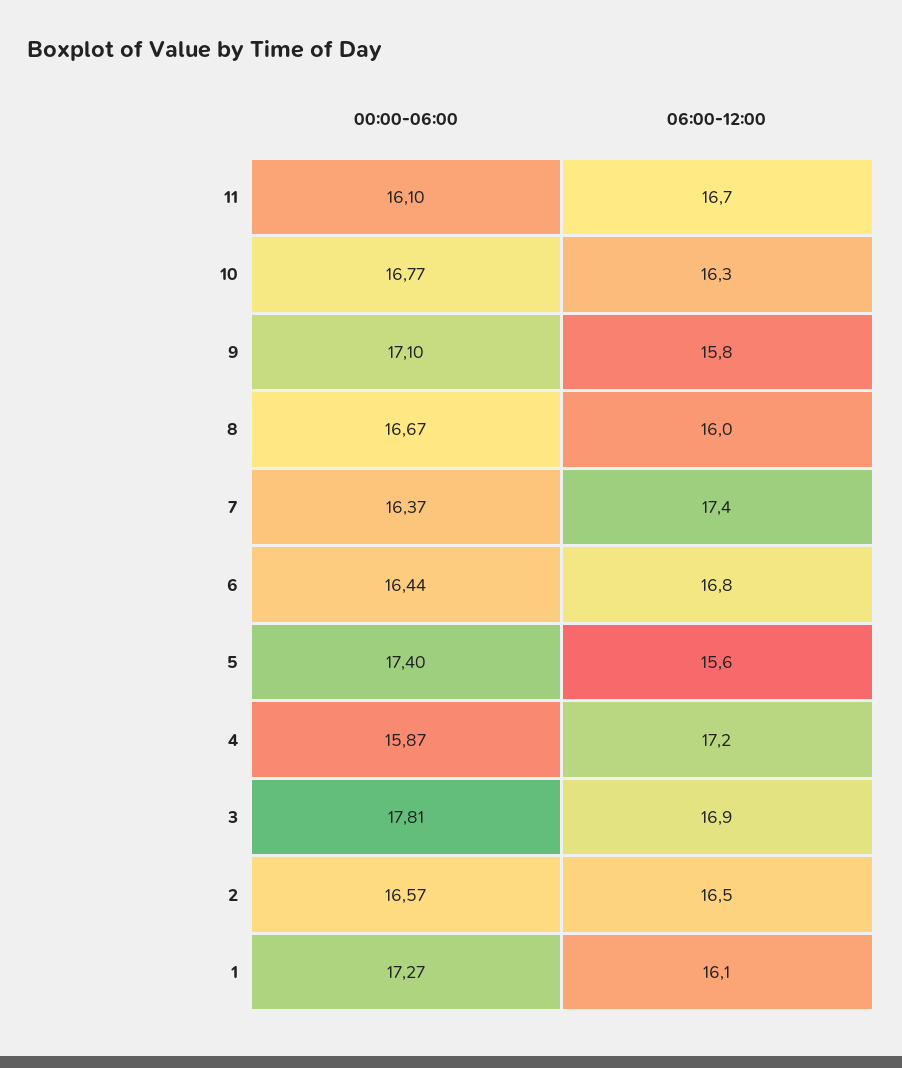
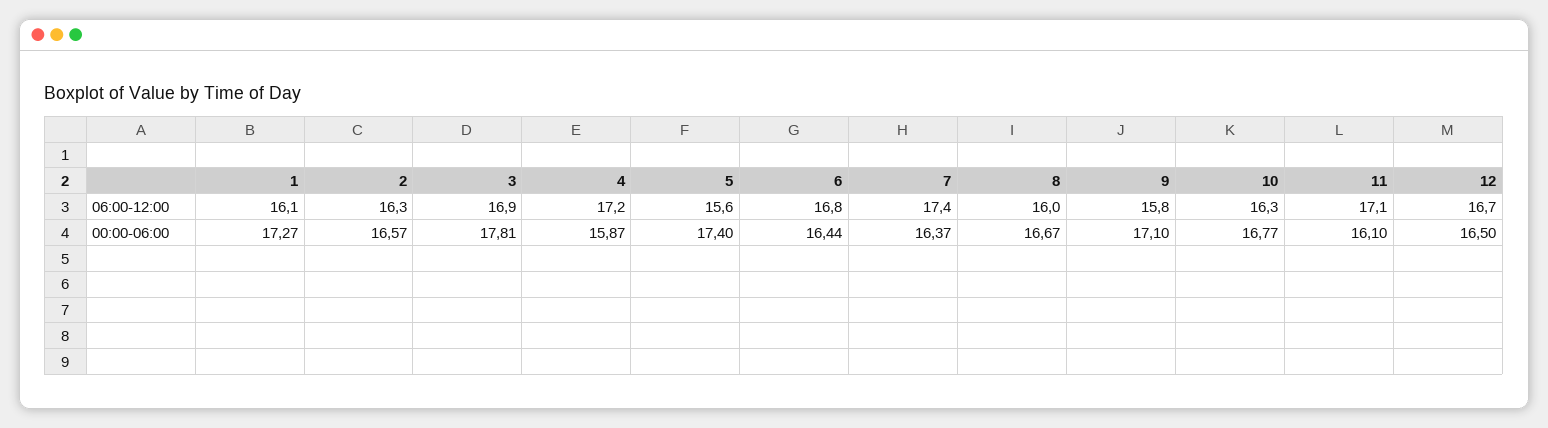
06:00-12:00, 11: 16.7 -> 17.1
06:00-12:00, 2: 16.5 -> 16.3
06:00-12:00, 12: none -> 16.7
00:00-06:00, 12: none -> 16.5

